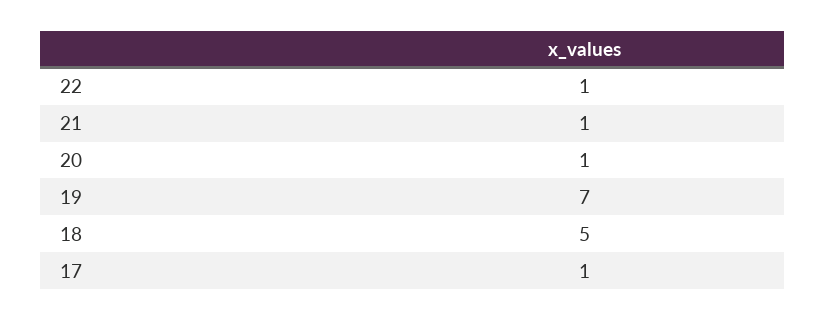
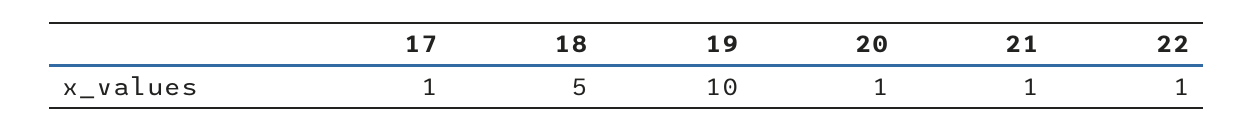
19: 7 -> 10

